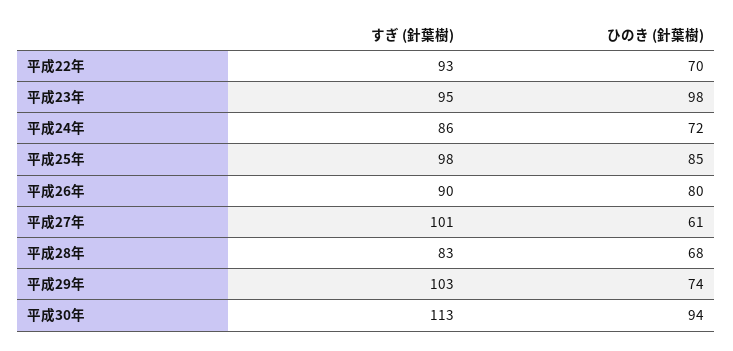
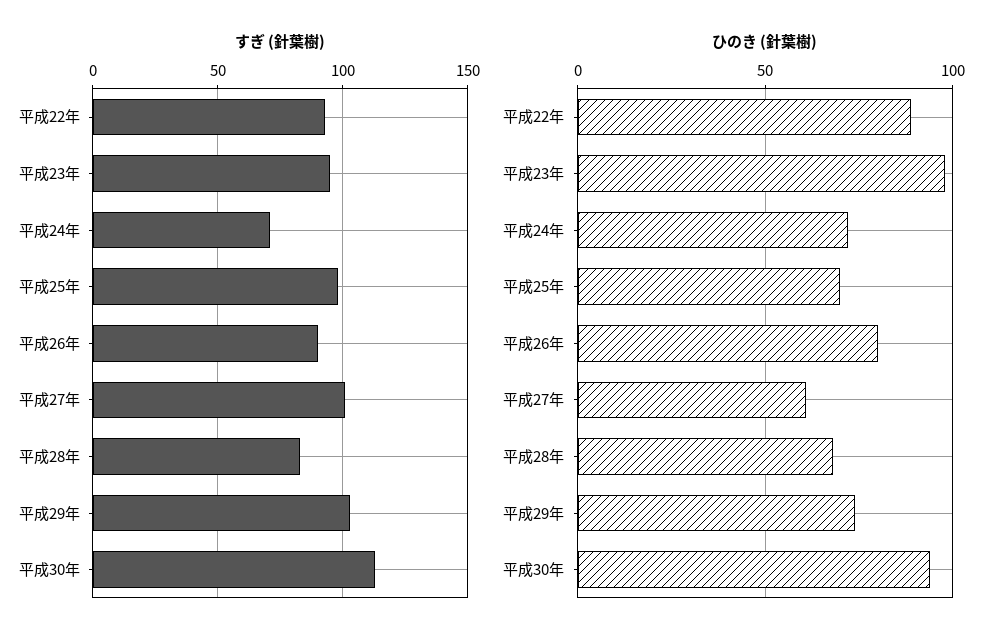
ひのき (針葉樹), 平成22年: 70 -> 90
すぎ (針葉樹), 平成24年: 86 -> 70
ひのき (針葉樹), 平成25年: 85 -> 70

